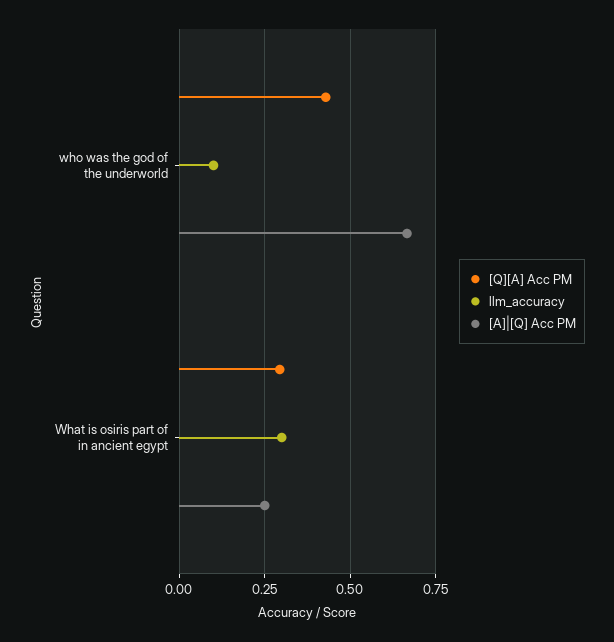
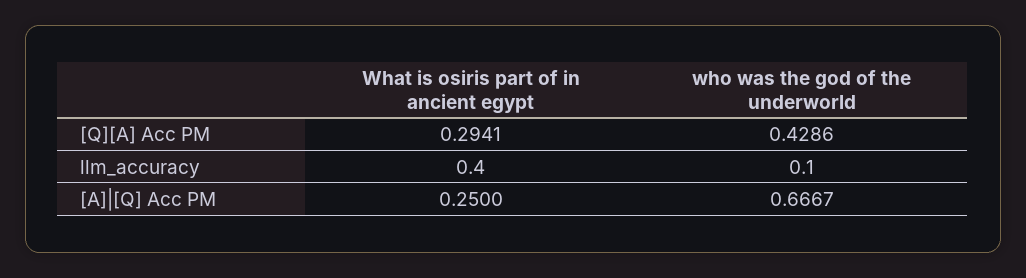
llm_accuracy, What is osiris part of in ancient egypt: 0.3 -> 0.4

